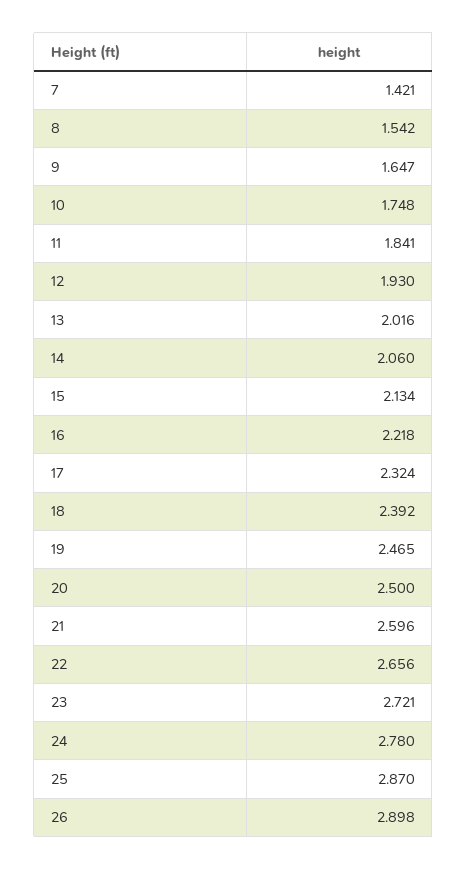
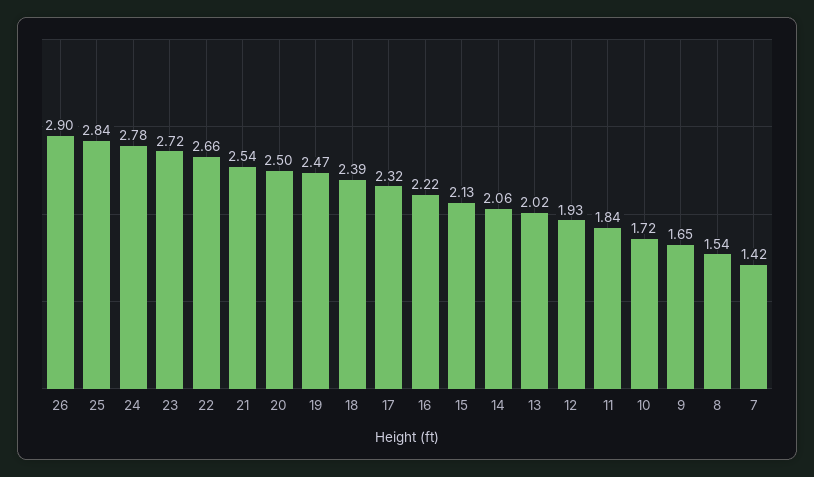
10: 1.748 -> 1.72
21: 2.596 -> 2.54
25: 2.87 -> 2.84

